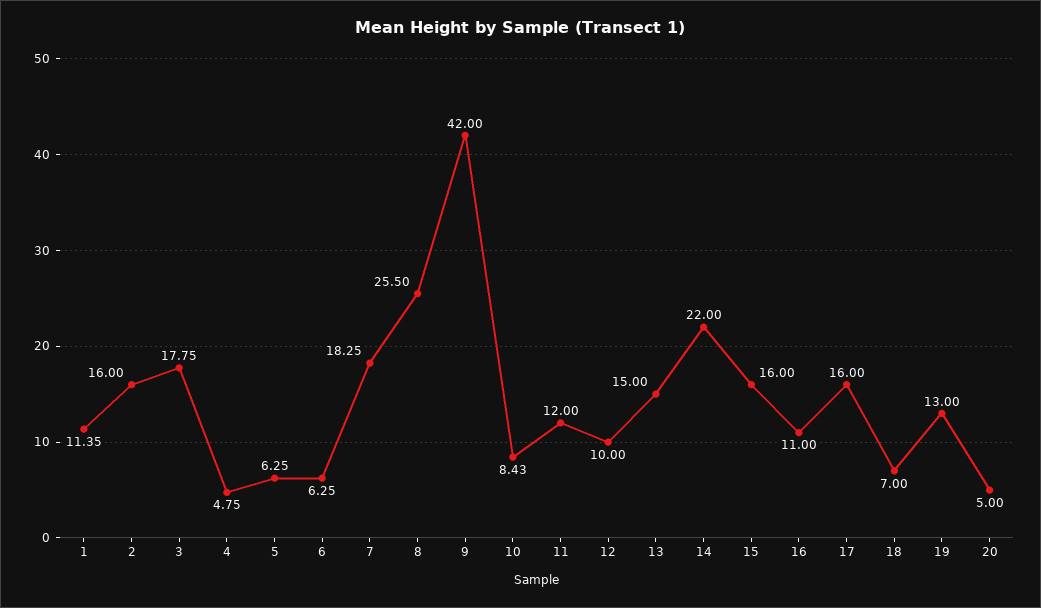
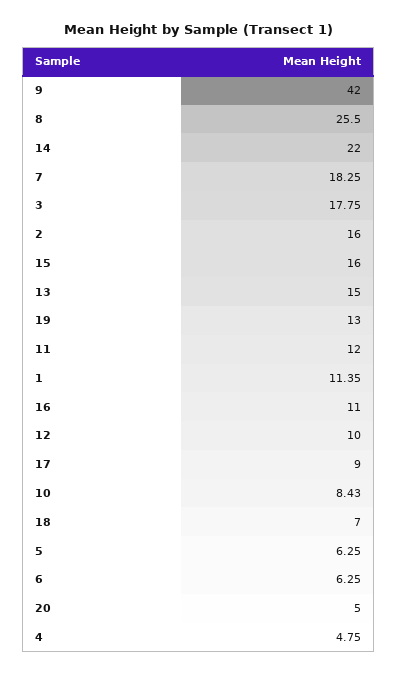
17: 16 -> 9

